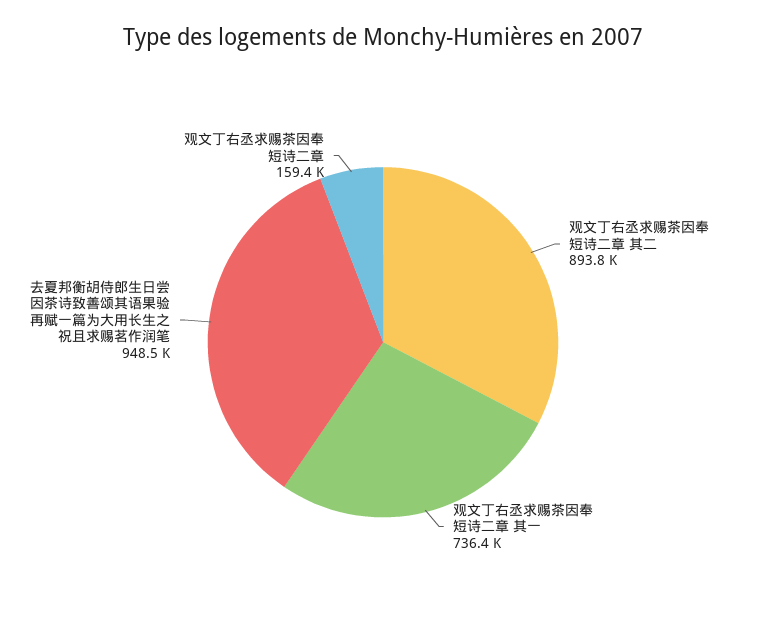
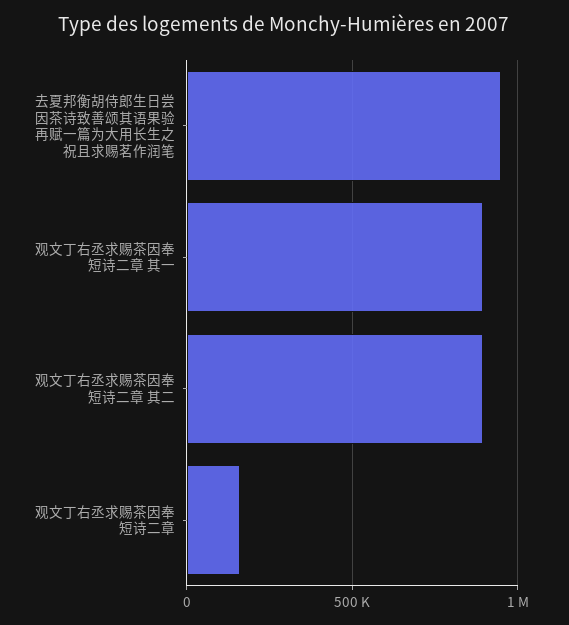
观文丁右丞求赐茶因奉短诗二章 其一: 736400 -> 900000

